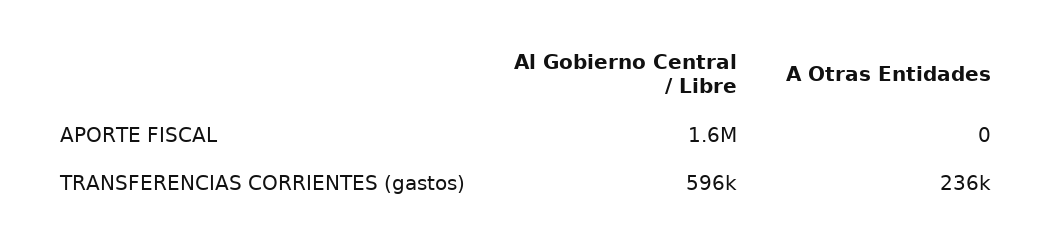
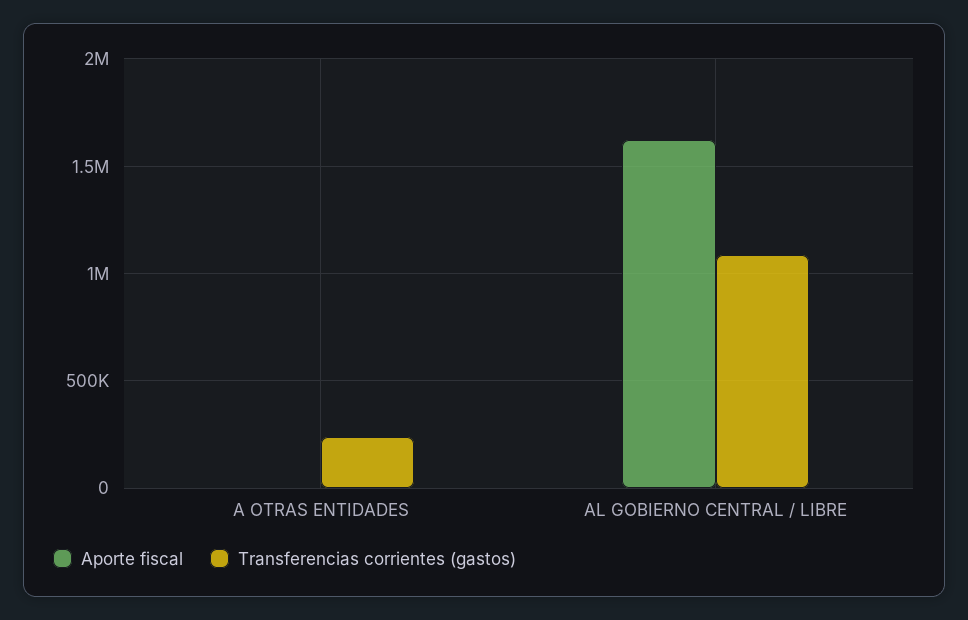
TRANSFERENCIAS CORRIENTES (gastos), Al Gobierno Central / Libre: 596000 -> 1100000

